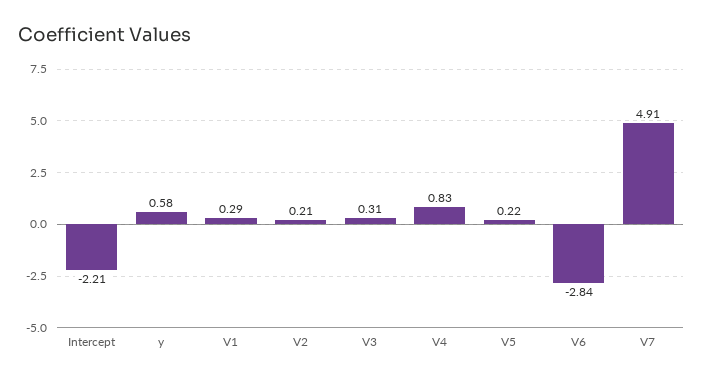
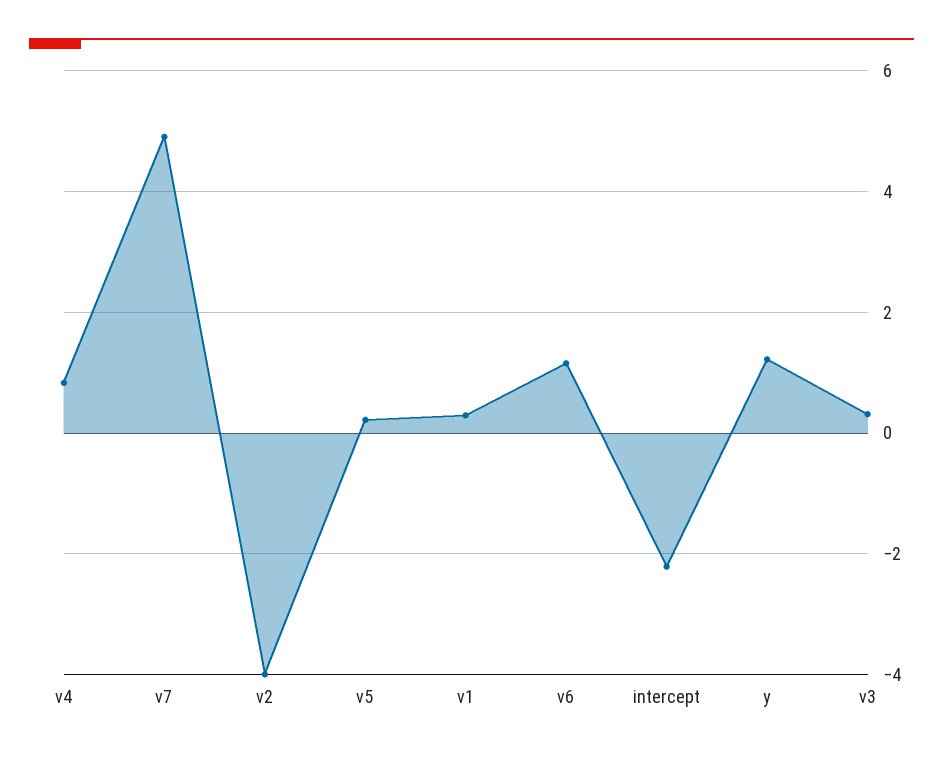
y: 0.58 -> 1.2
V2: 0.21 -> -4
V6: -2.84 -> 1.2

